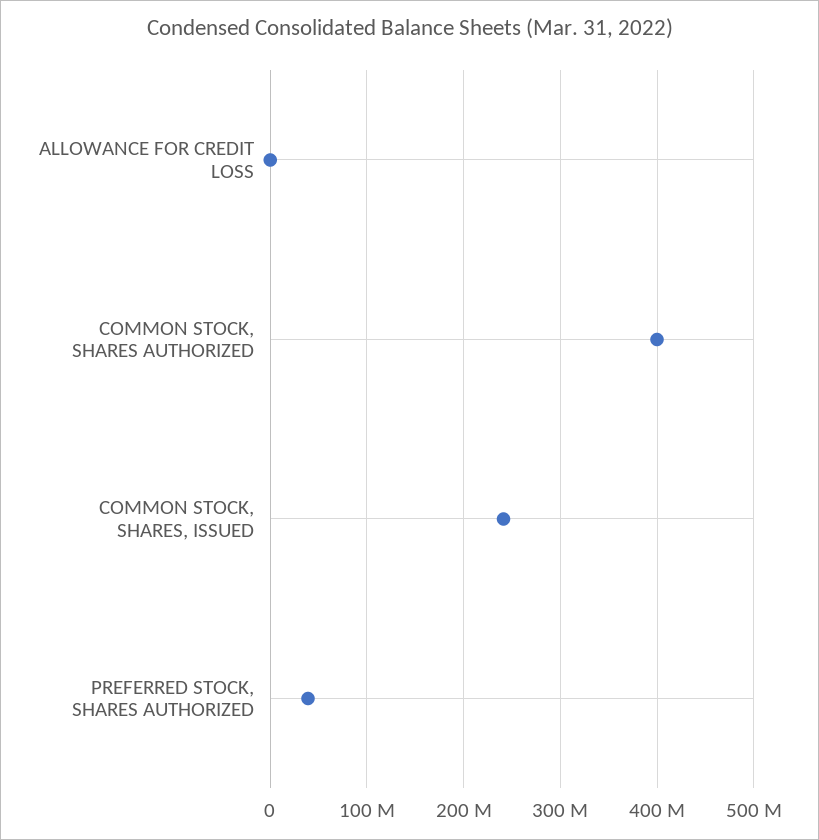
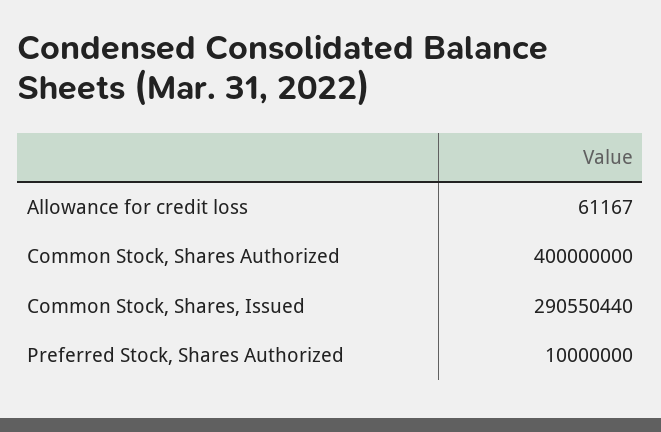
COMMON STOCK, SHARES, ISSUED: 240000000 -> 290550440
PREFERRED STOCK, SHARES AUTHORIZED: 40000000 -> 10000000

